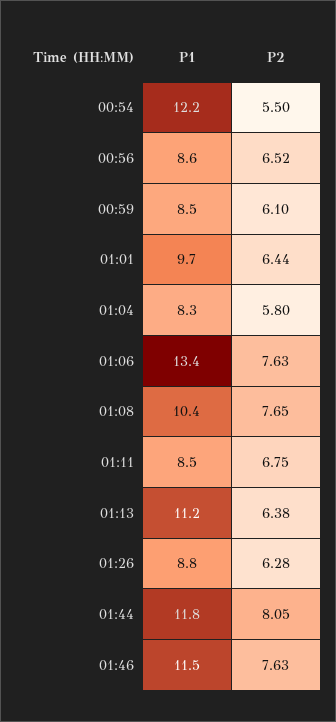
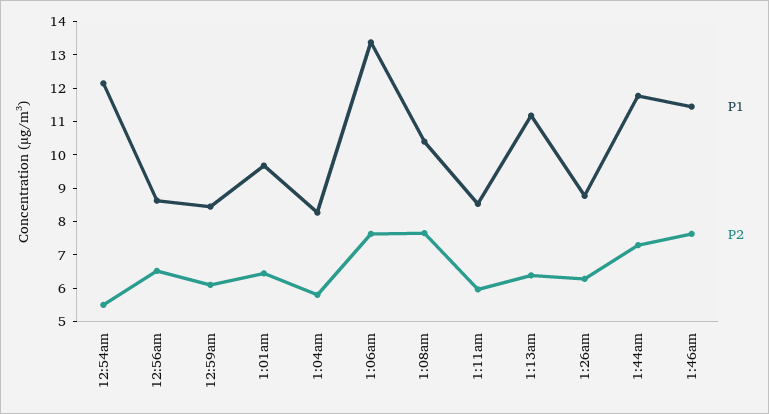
P2, 01:11: 6.75 -> 6
P2, 01:44: 8.05 -> 7.25

